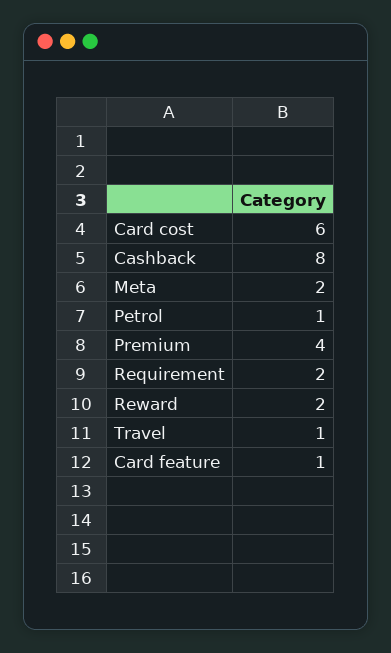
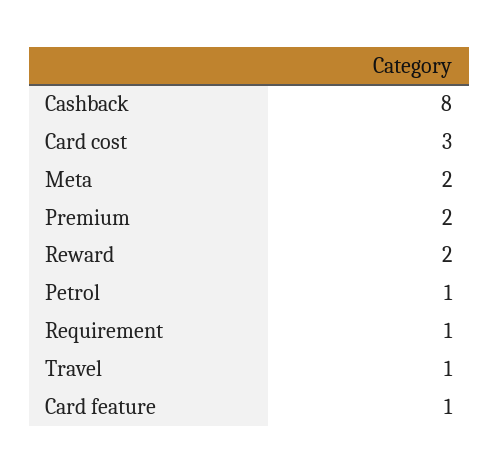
Card cost: 6 -> 3
Premium: 4 -> 2
Requirement: 2 -> 1

